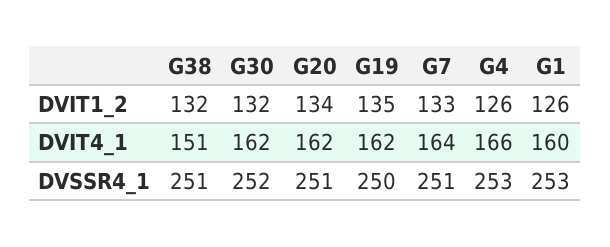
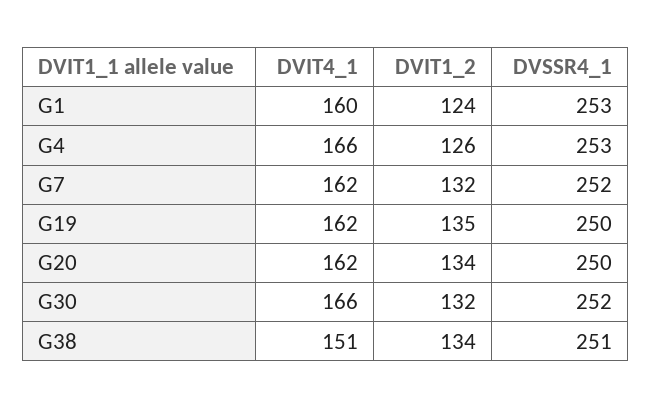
G38, DVIT1_2: 132 -> 134
G7, DVIT1_2: 133 -> 132
G1, DVIT1_2: 126 -> 124
G30, DVIT4_1: 162 -> 166
G7, DVIT4_1: 164 -> 162
G20, DVSSR4_1: 251 -> 250
G7, DVSSR4_1: 251 -> 252

